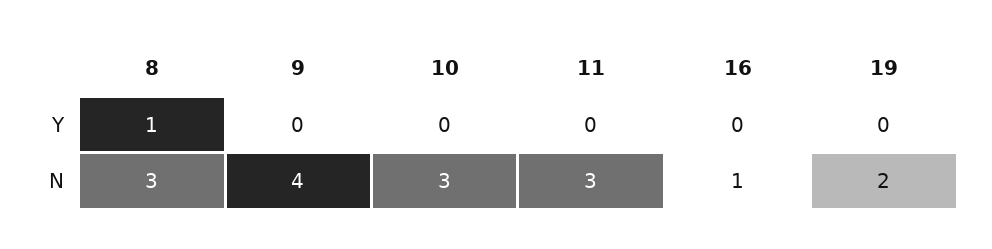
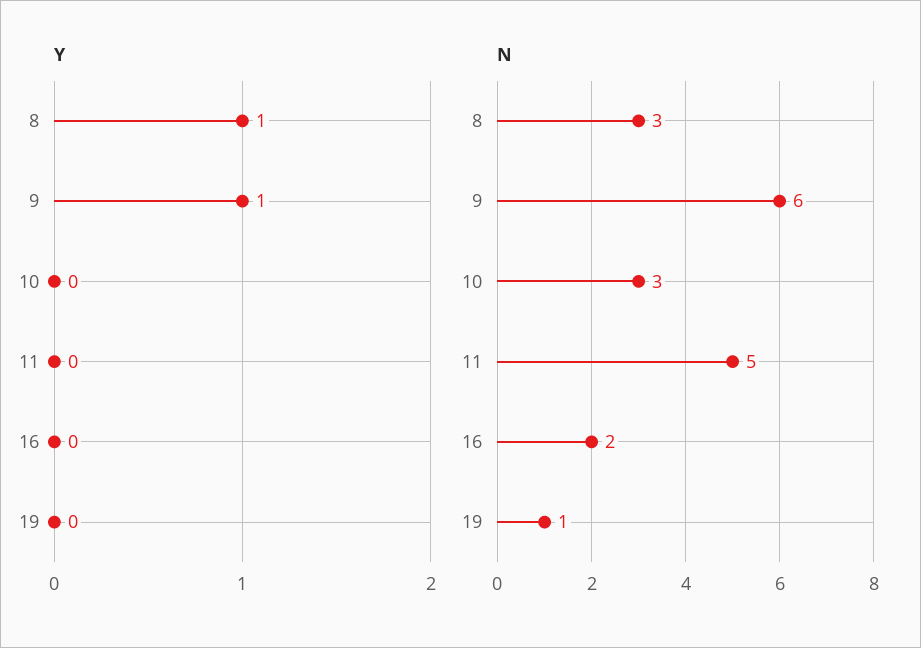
Y, 9: 0 -> 1
N, 9: 4 -> 6
N, 11: 3 -> 5
N, 16: 1 -> 2
N, 19: 2 -> 1

